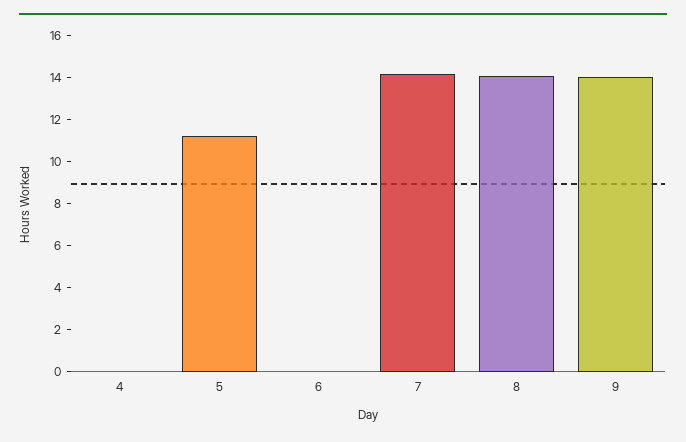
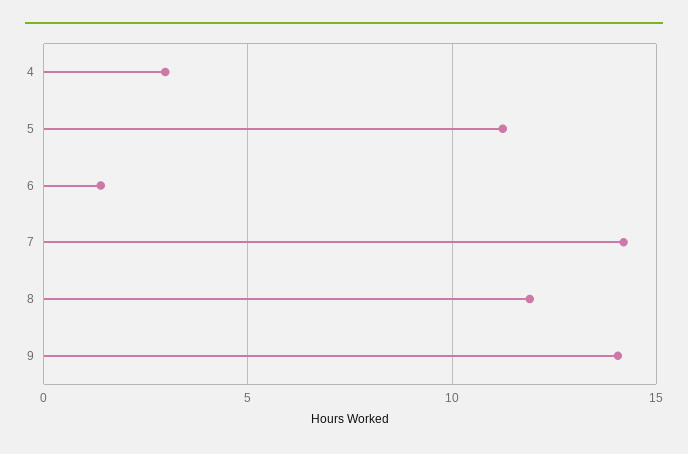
4: 0 -> 3
6: 0 -> 1.5
8: 14 -> 12

